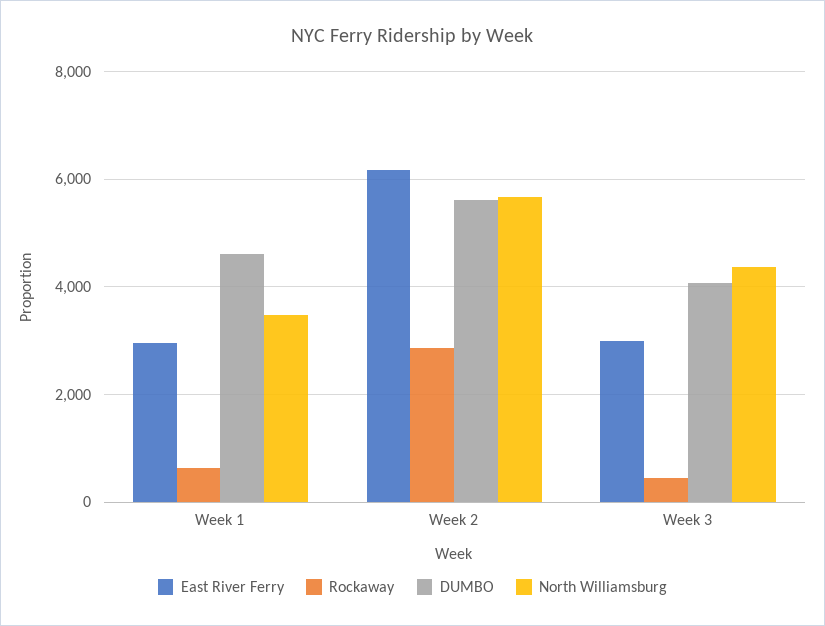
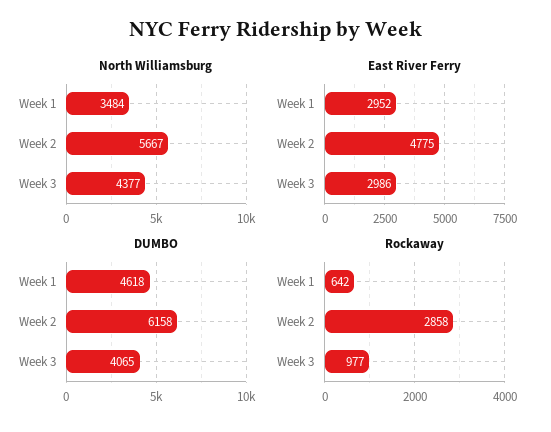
East River Ferry, Week 2: 6200 -> 4775
DUMBO, Week 2: 5600 -> 6158
Rockaway, Week 3: 400 -> 977

